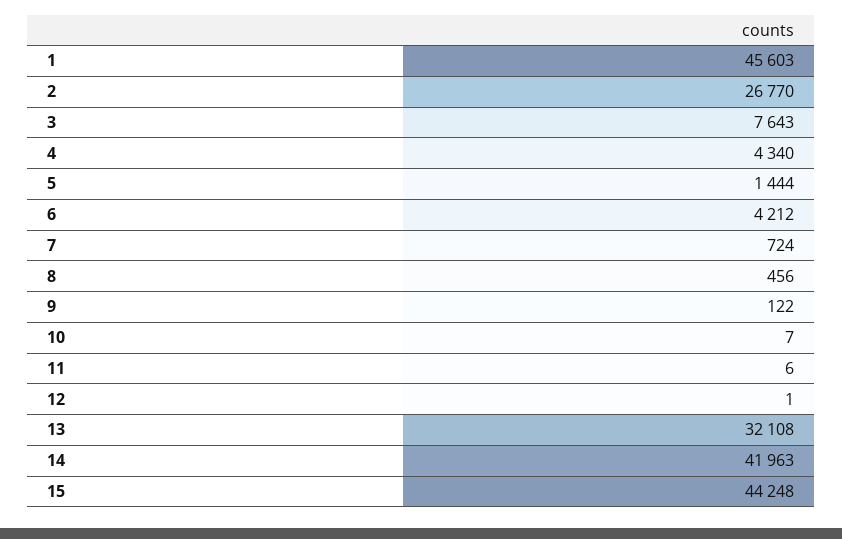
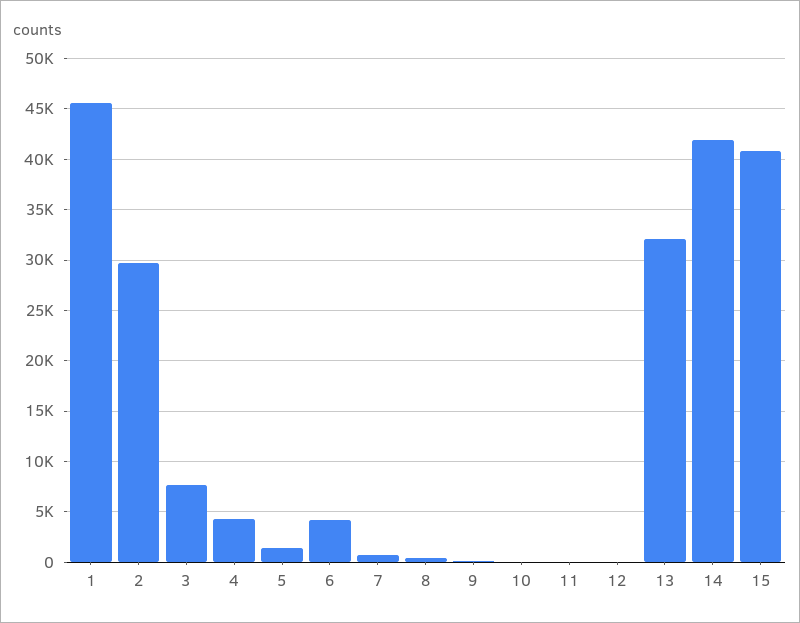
2: 26770 -> 30000
15: 44248 -> 41000

